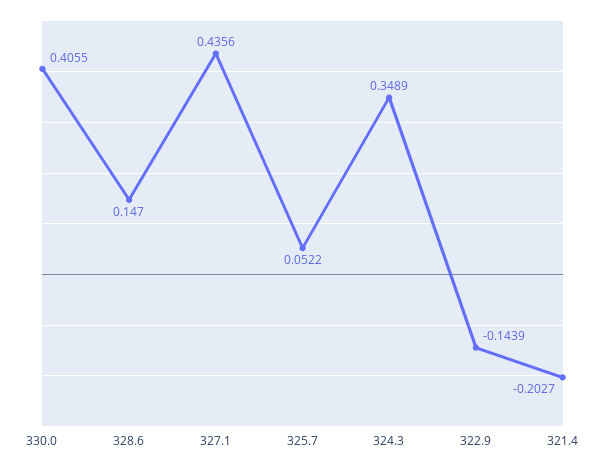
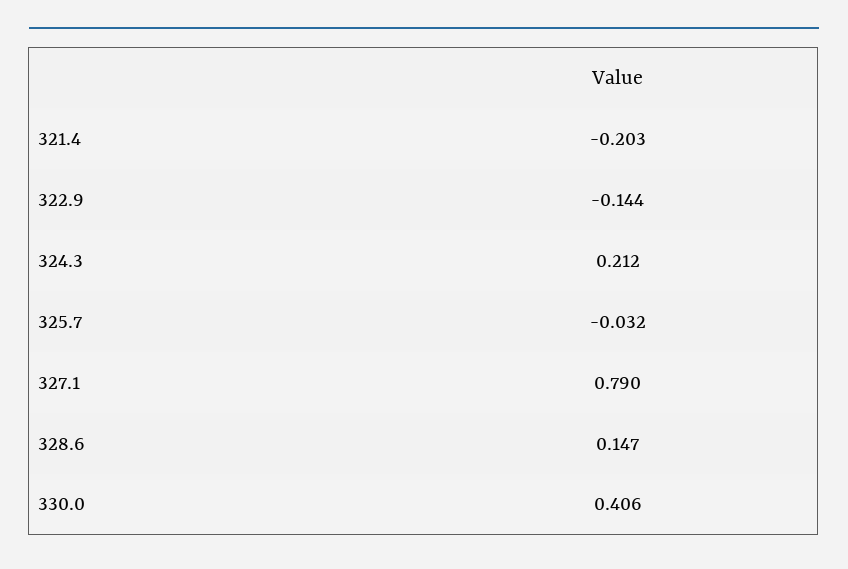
327.1: 0.4356 -> 0.79
325.7: 0.0522 -> -0.032
324.3: 0.3489 -> 0.212

